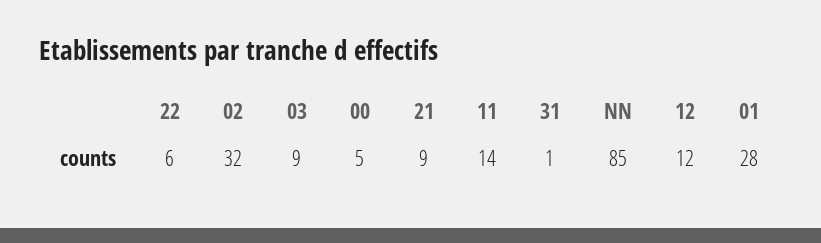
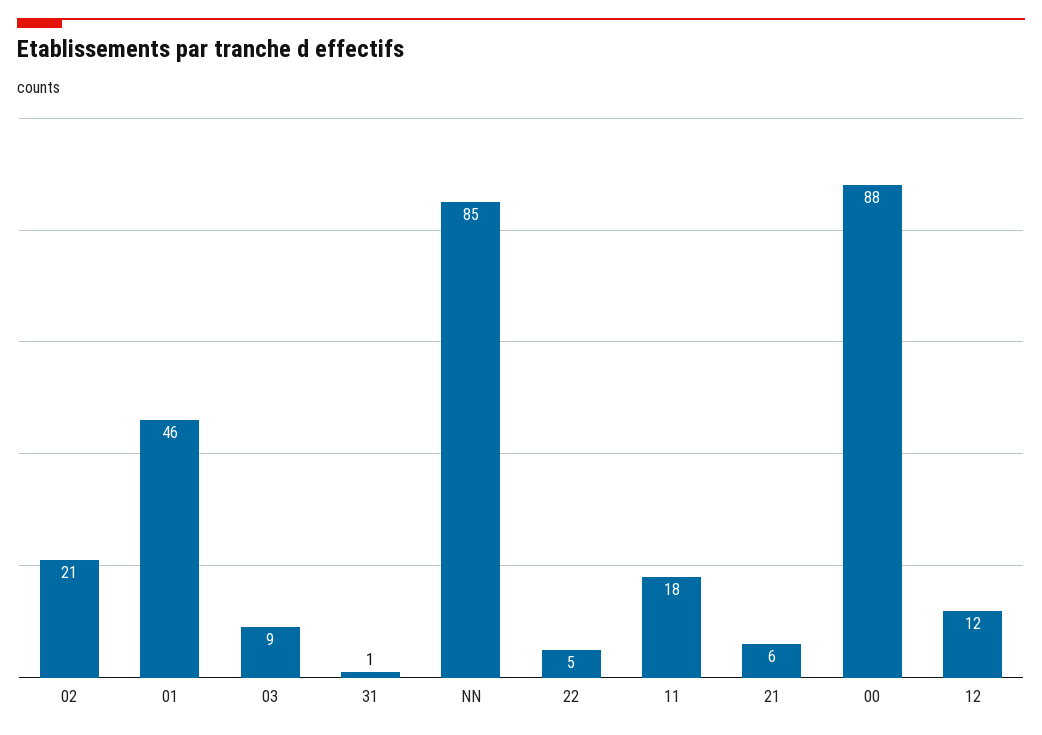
22: 6 -> 5
02: 32 -> 21
00: 5 -> 88
21: 9 -> 6
11: 14 -> 18
01: 28 -> 46

